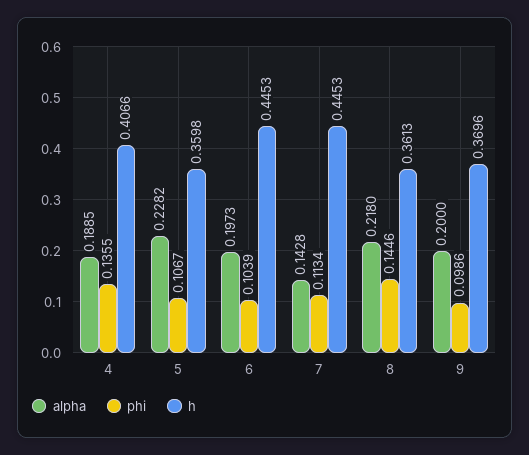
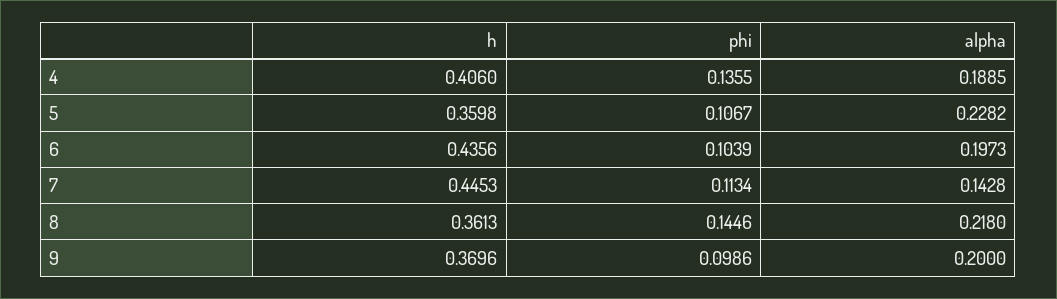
h, 4: 0.4066 -> 0.406
h, 6: 0.4453 -> 0.4356

